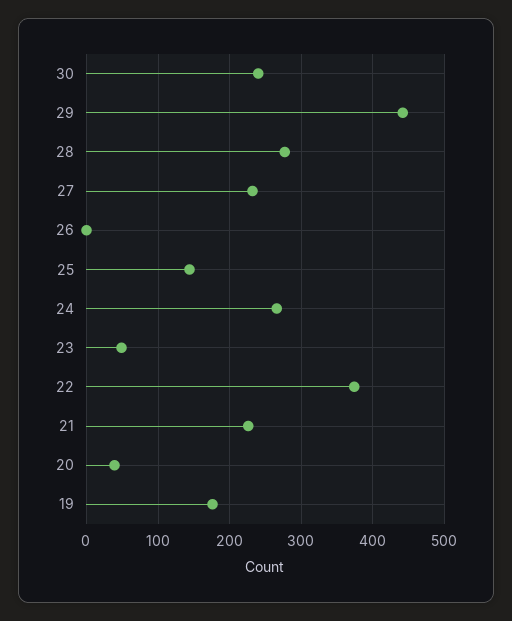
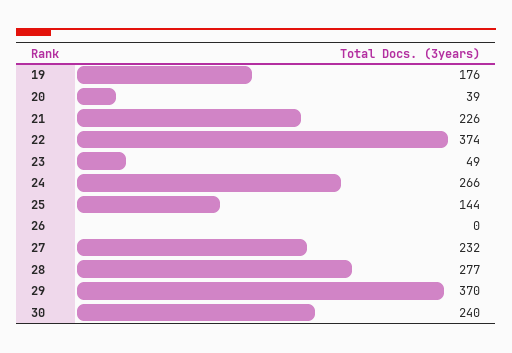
29: 440 -> 370

